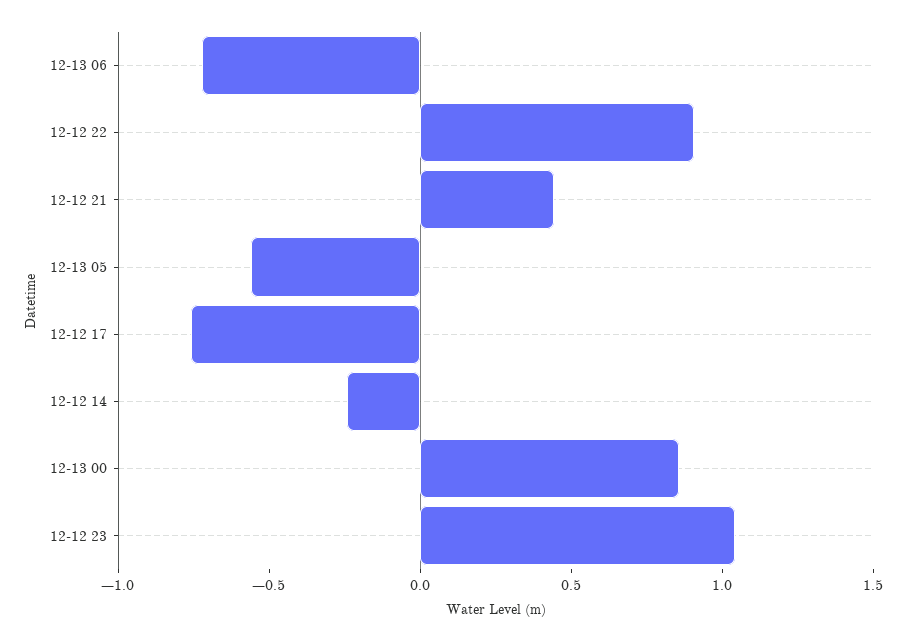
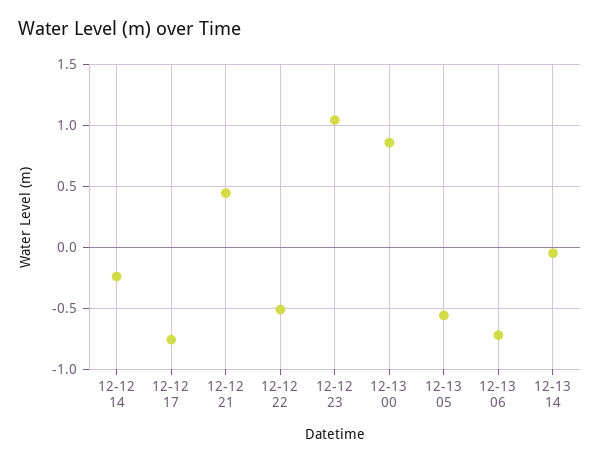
12-12 22: 0.9 -> -0.5
12-13 14: none -> -0.05

